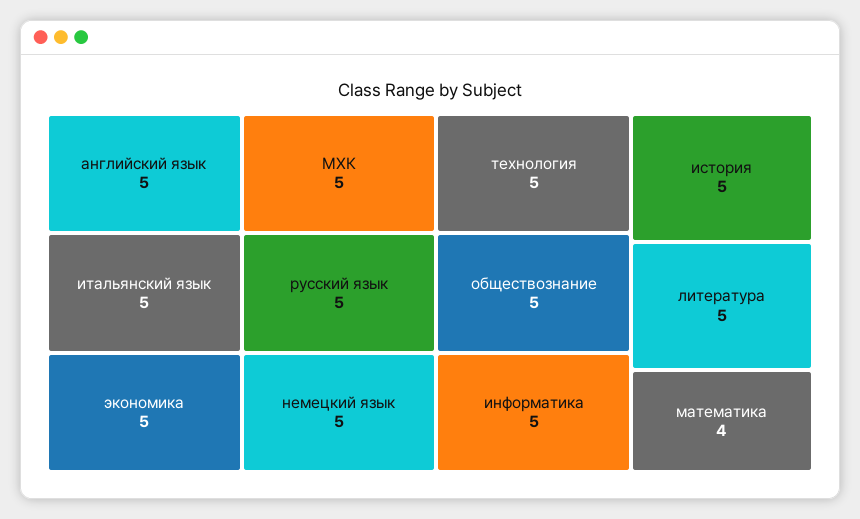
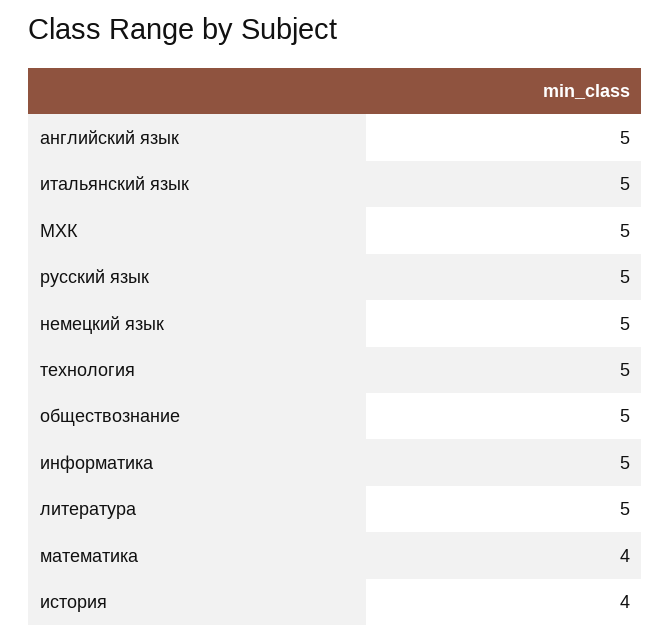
экономика: 5 -> none
история: 5 -> 4

